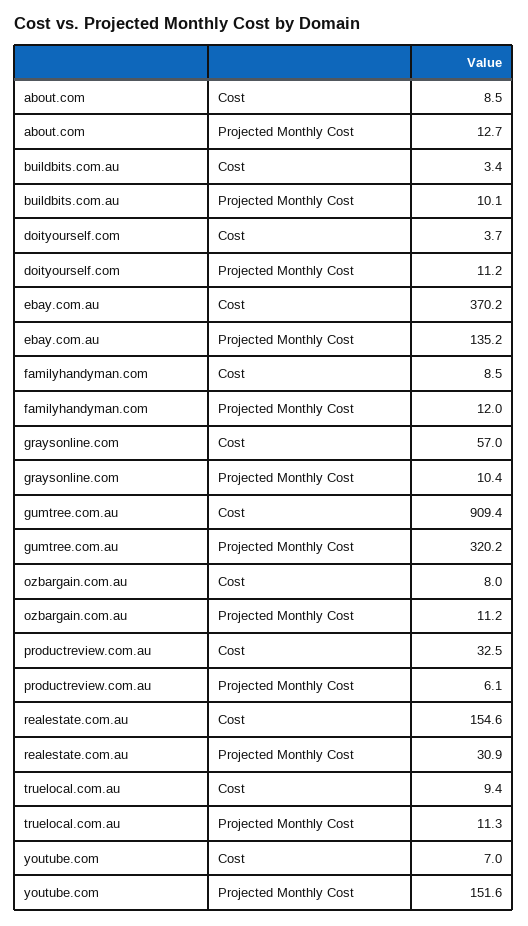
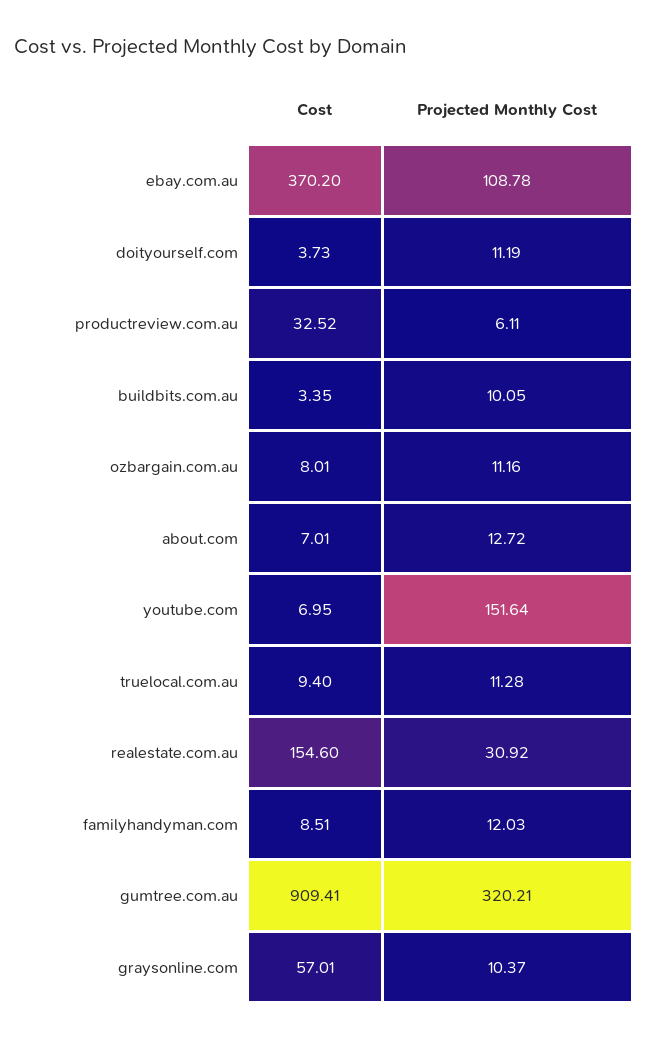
about.com, Cost: 8.5 -> 7.01
ebay.com.au, Projected Monthly Cost: 135.2 -> 108.78

